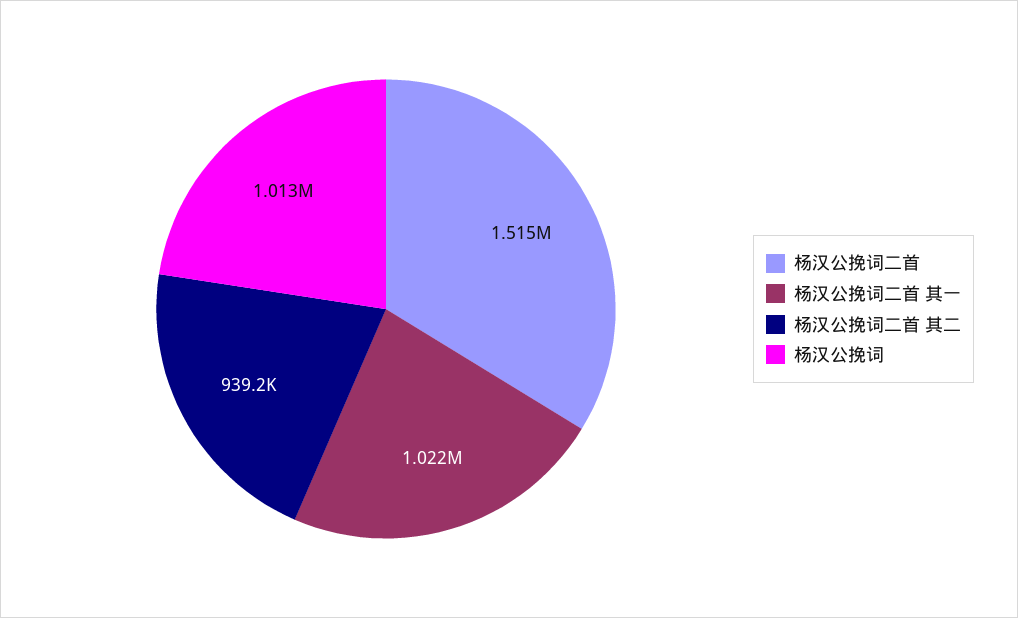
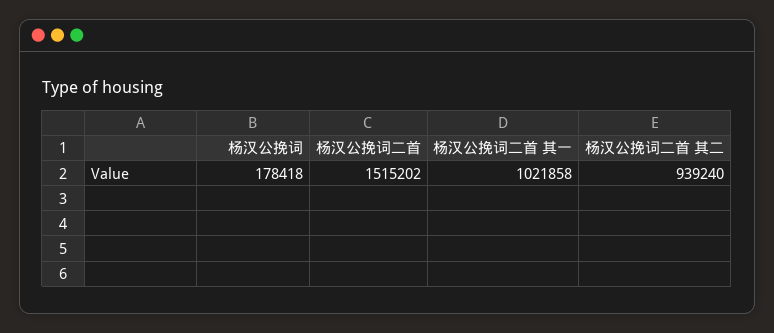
杨汉公挽词: 1013000 -> 178418

